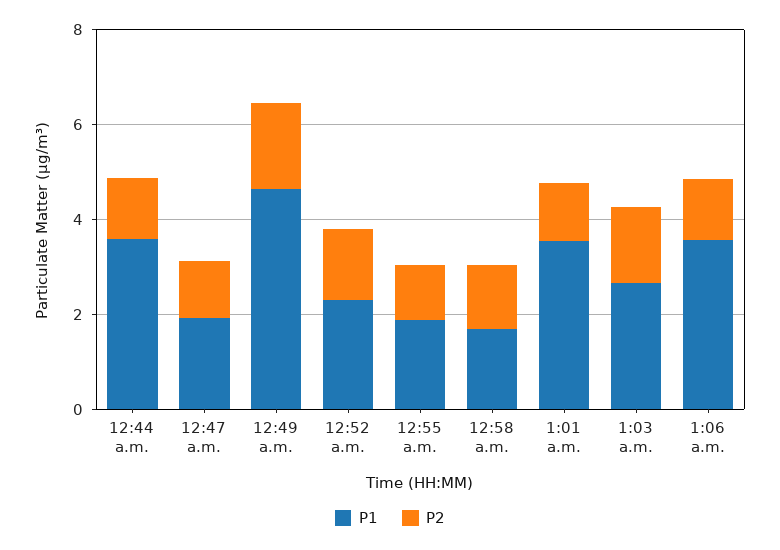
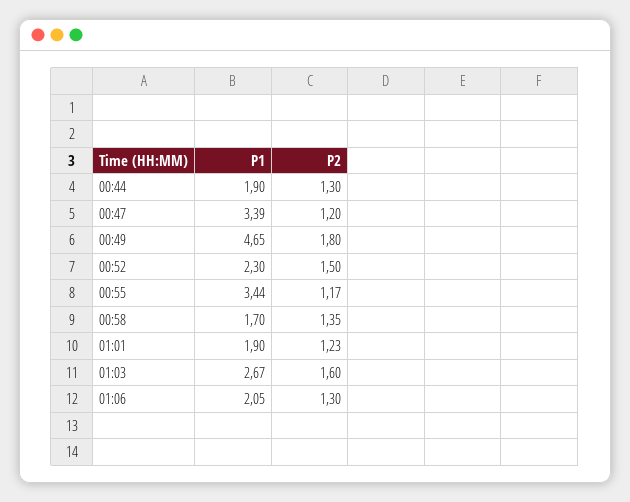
P1, 12:44 a.m.: 3.5 -> 1.9
P1, 12:47 a.m.: 2 -> 3.39
P1, 12:55 a.m.: 2 -> 3.44
P1, 1:01 a.m.: 3.5 -> 1.9
P1, 1:06 a.m.: 3.5 -> 2.05

